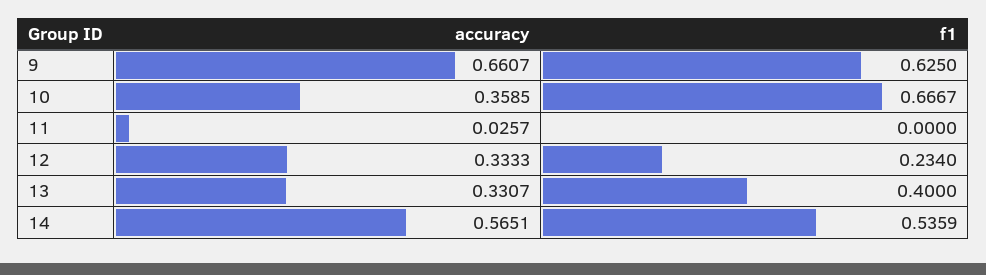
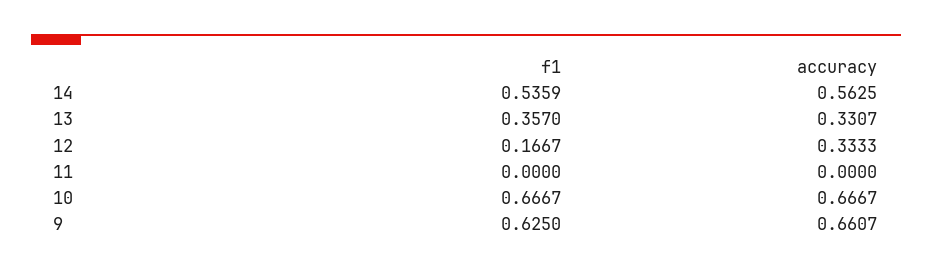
accuracy, 10: 0.3585 -> 0.6667
accuracy, 11: 0.0257 -> 0
f1, 12: 0.234 -> 0.1667
f1, 13: 0.4 -> 0.357
accuracy, 14: 0.5651 -> 0.5625

